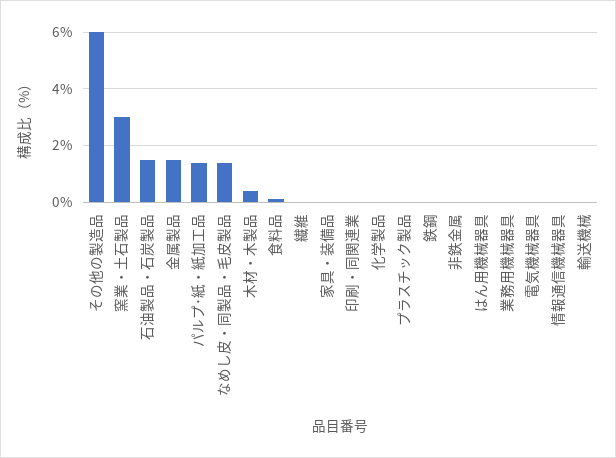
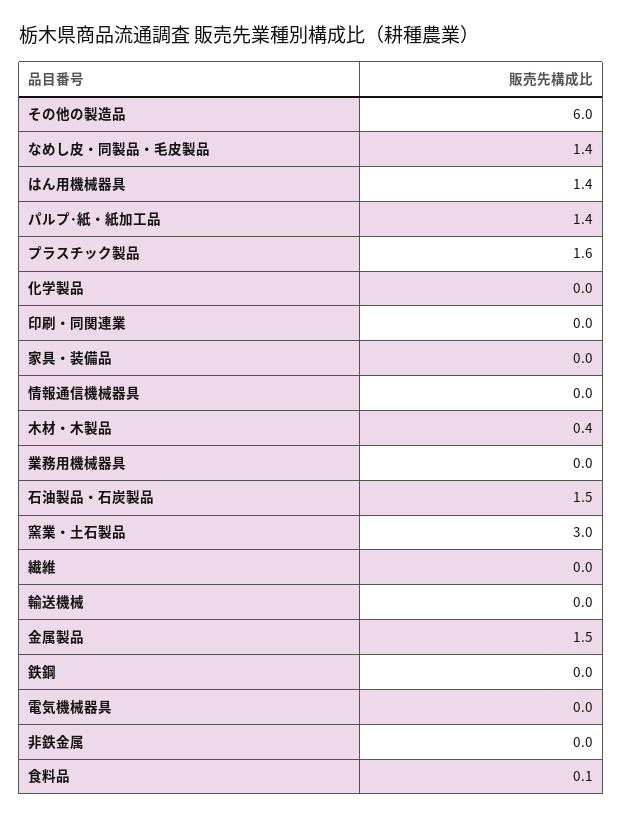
プラスチック製品: 0 -> 1.6
はん用機械器具: 0 -> 1.4

